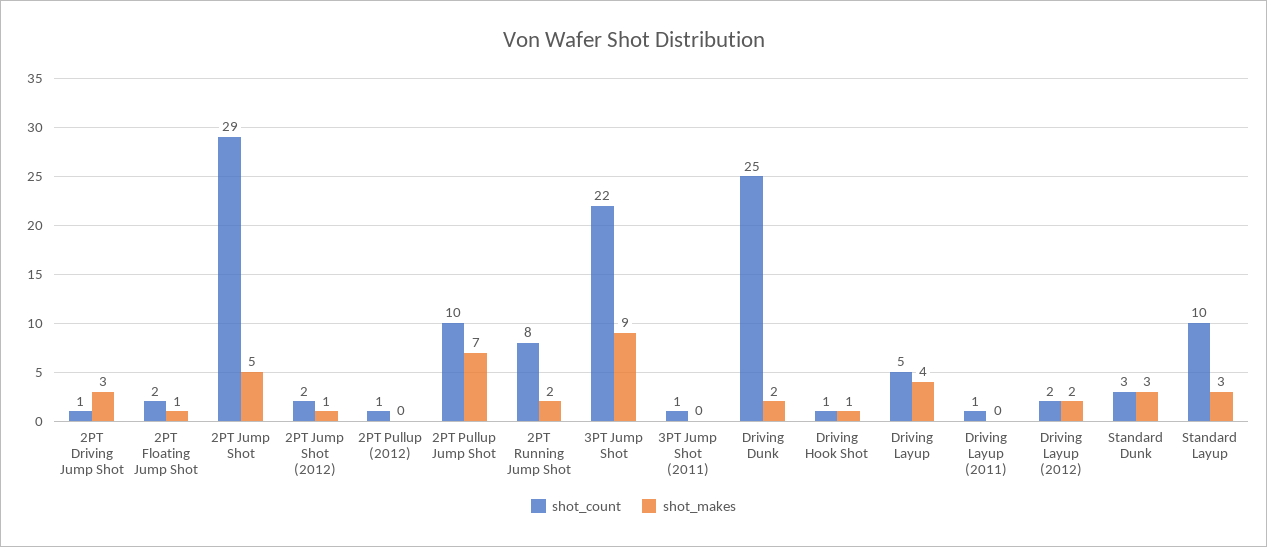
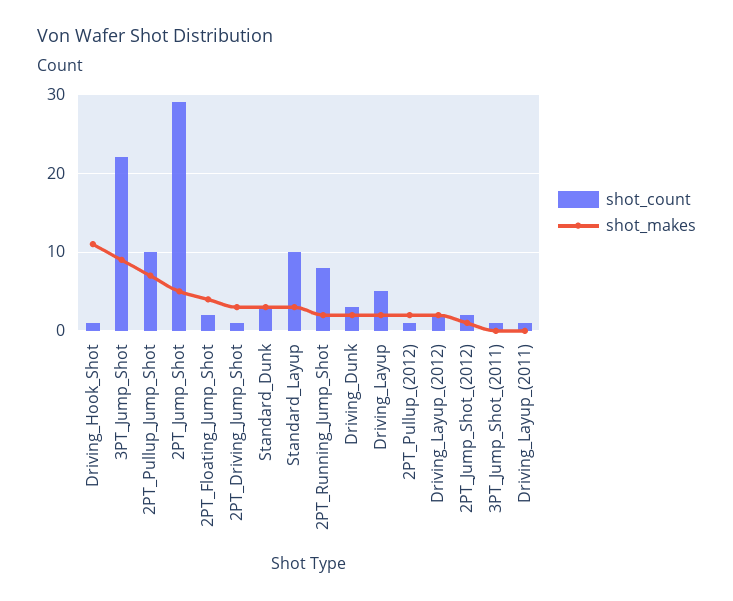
shot_makes, 2PT Floating Jump Shot: 1 -> 4
shot_makes, 2PT Pullup (2012): 0 -> 2
shot_count, Driving Dunk: 25 -> 3
shot_makes, Driving Hook Shot: 1 -> 11
shot_makes, Driving Layup: 4 -> 2

